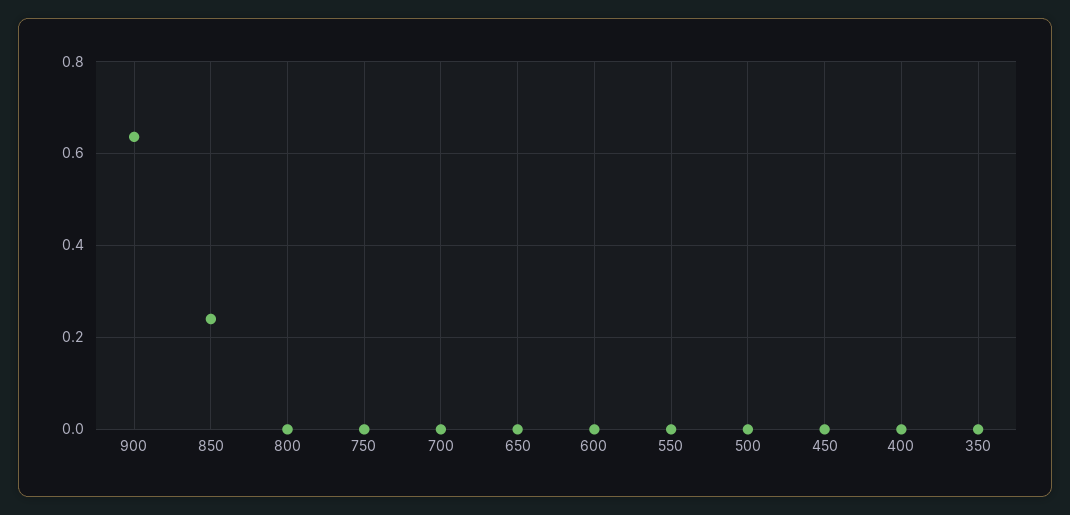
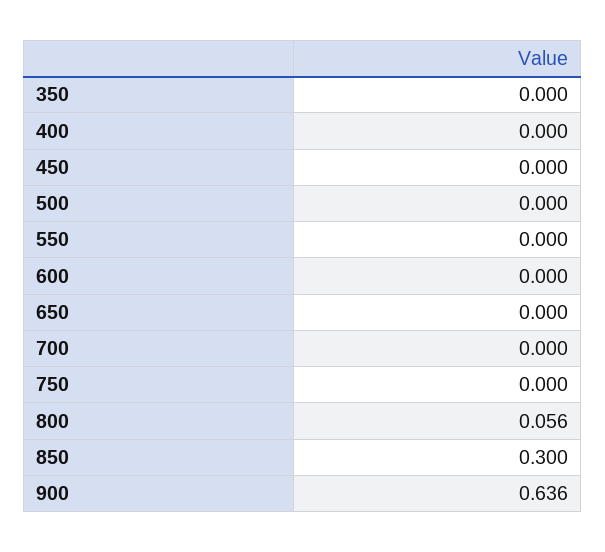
850: 0.24 -> 0.3
800: 0 -> 0.056

